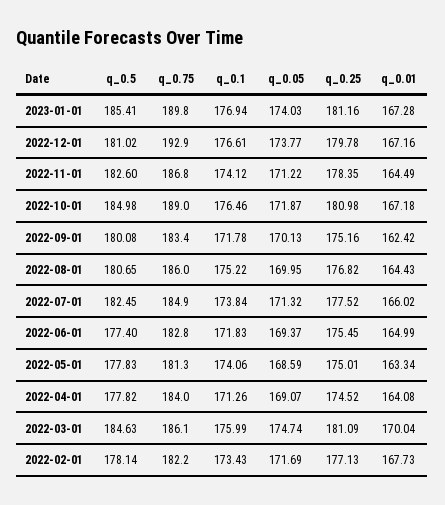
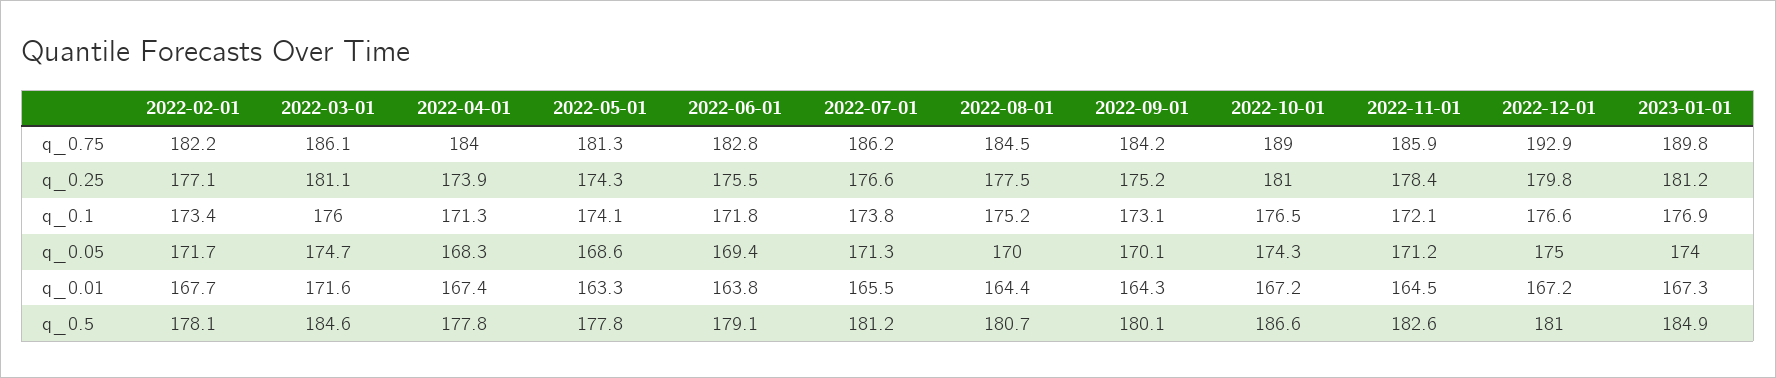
q_0.5, 2023-01-01: 185.41 -> 184.9
q_0.05, 2022-12-01: 173.77 -> 175
q_0.75, 2022-11-01: 186.8 -> 185.9
q_0.1, 2022-11-01: 174.12 -> 172.1
q_0.5, 2022-10-01: 184.98 -> 186.6
q_0.05, 2022-10-01: 171.87 -> 174.3
q_0.75, 2022-09-01: 183.4 -> 184.2
q_0.1, 2022-09-01: 171.78 -> 173.1
q_0.01, 2022-09-01: 162.42 -> 164.3
q_0.75, 2022-08-01: 186 -> 184.5
q_0.25, 2022-08-01: 176.82 -> 177.5
q_0.5, 2022-07-01: 182.45 -> 181.2
q_0.75, 2022-07-01: 184.9 -> 186.2
q_0.25, 2022-07-01: 177.52 -> 176.6
q_0.01, 2022-07-01: 166.02 -> 165.5
q_0.5, 2022-06-01: 177.4 -> 179.1
q_0.01, 2022-06-01: 164.99 -> 163.8
q_0.25, 2022-05-01: 175.01 -> 174.3
q_0.05, 2022-04-01: 169.07 -> 168.3
q_0.25, 2022-04-01: 174.52 -> 173.9
q_0.01, 2022-04-01: 164.08 -> 167.4
q_0.01, 2022-03-01: 170.04 -> 171.6

